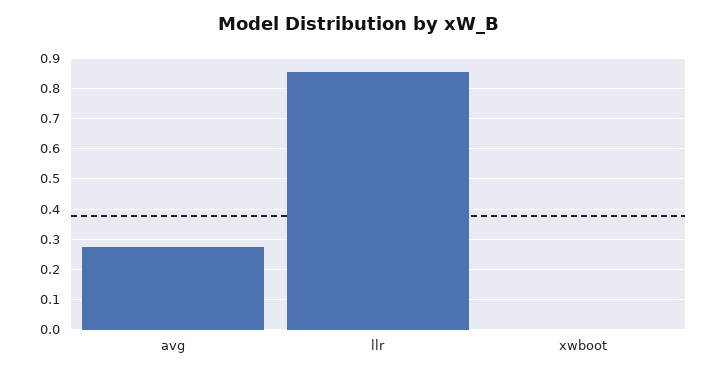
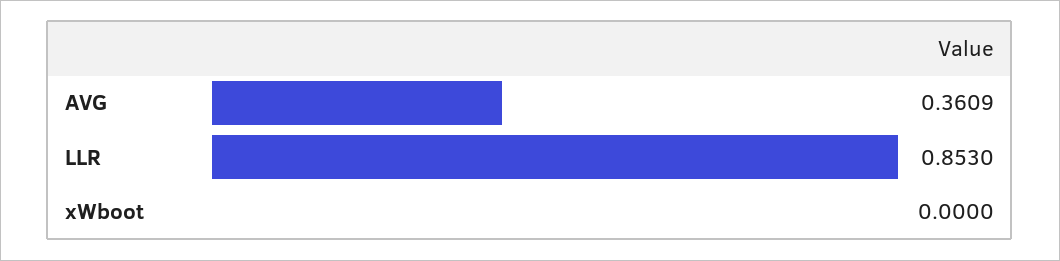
avg: 0.28 -> 0.3609

